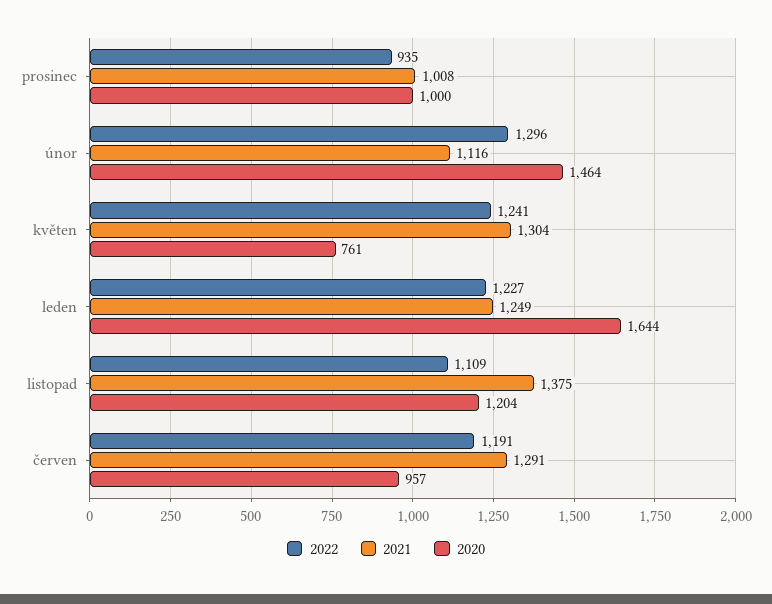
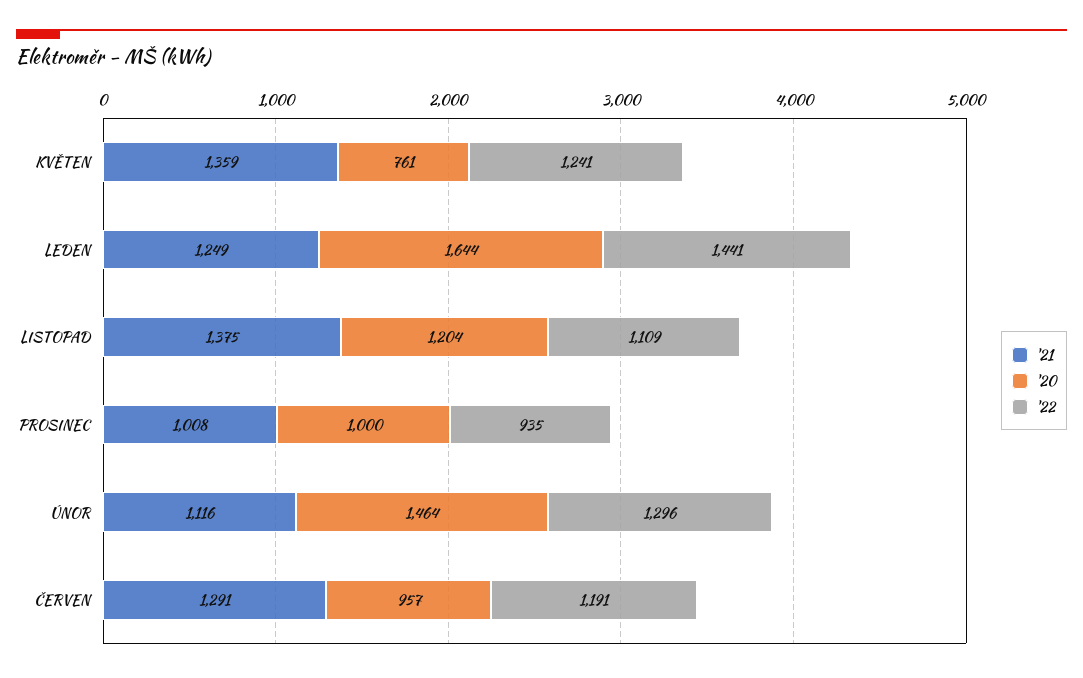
2021, květen: 1304 -> 1359
2022, leden: 1227 -> 1441

